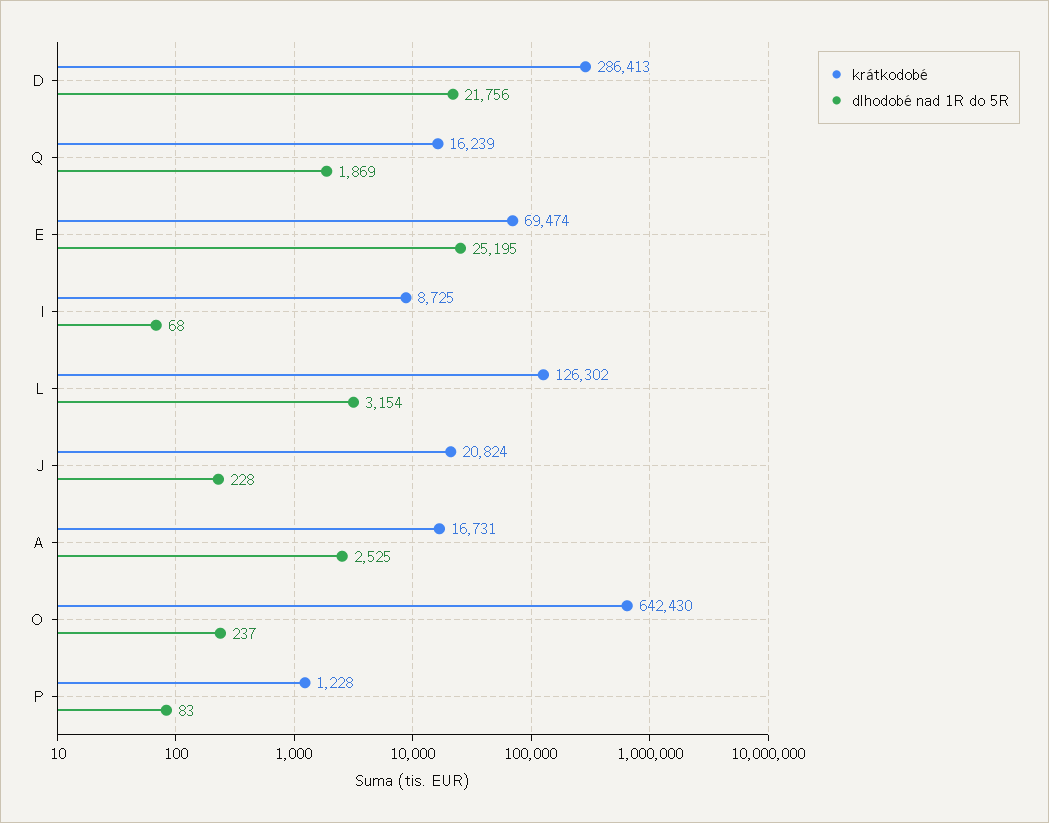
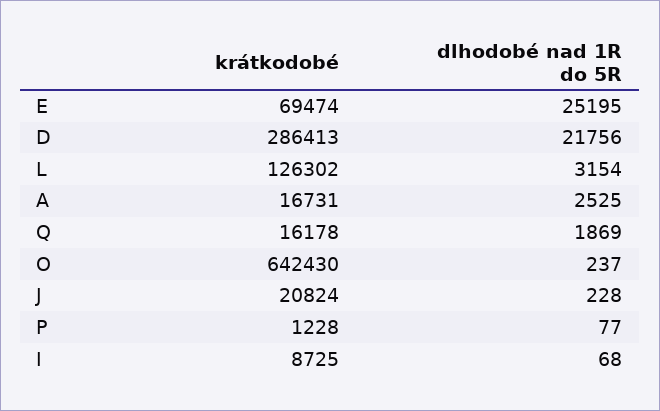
krátkodobé, Q: 16239 -> 16178
dlhodobé nad 1R do 5R, P: 83 -> 77

